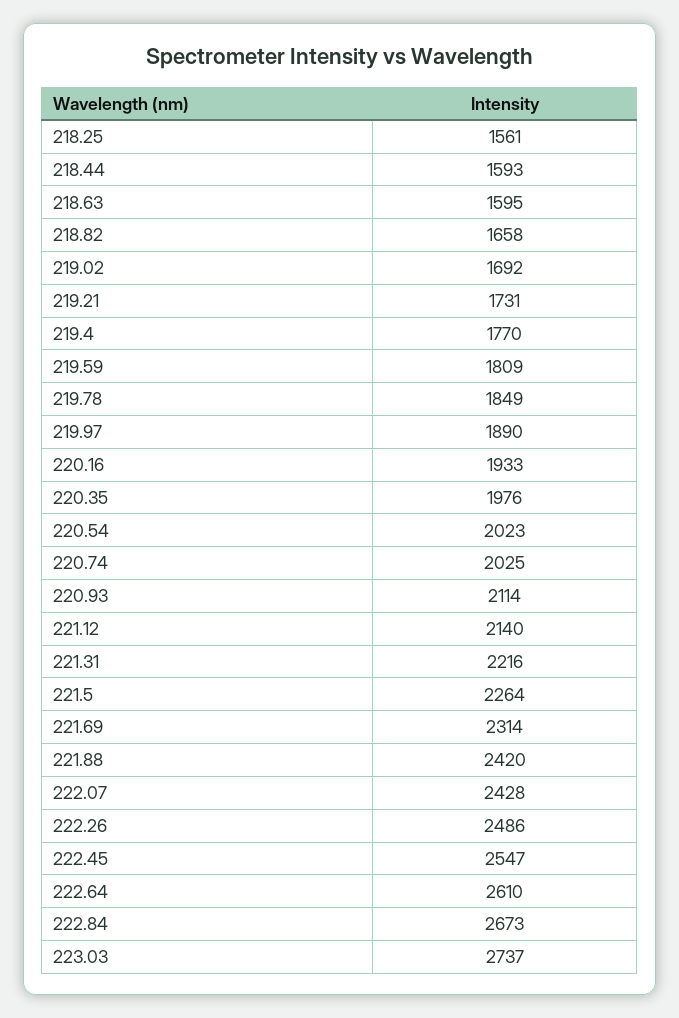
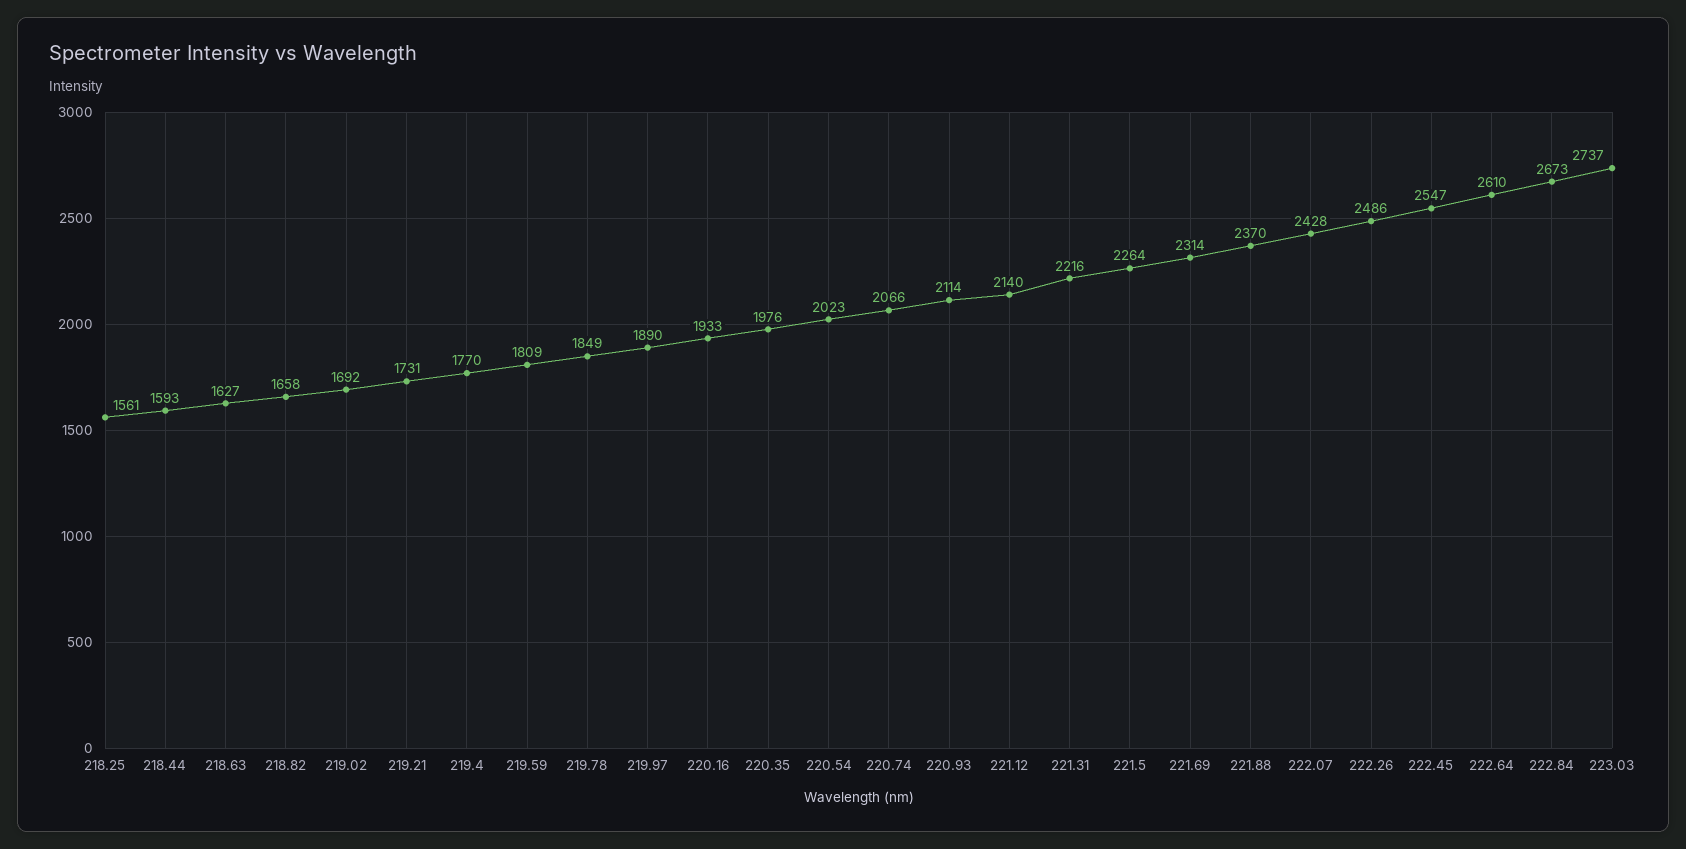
218.63: 1595 -> 1627
220.74: 2025 -> 2066
221.88: 2420 -> 2370

